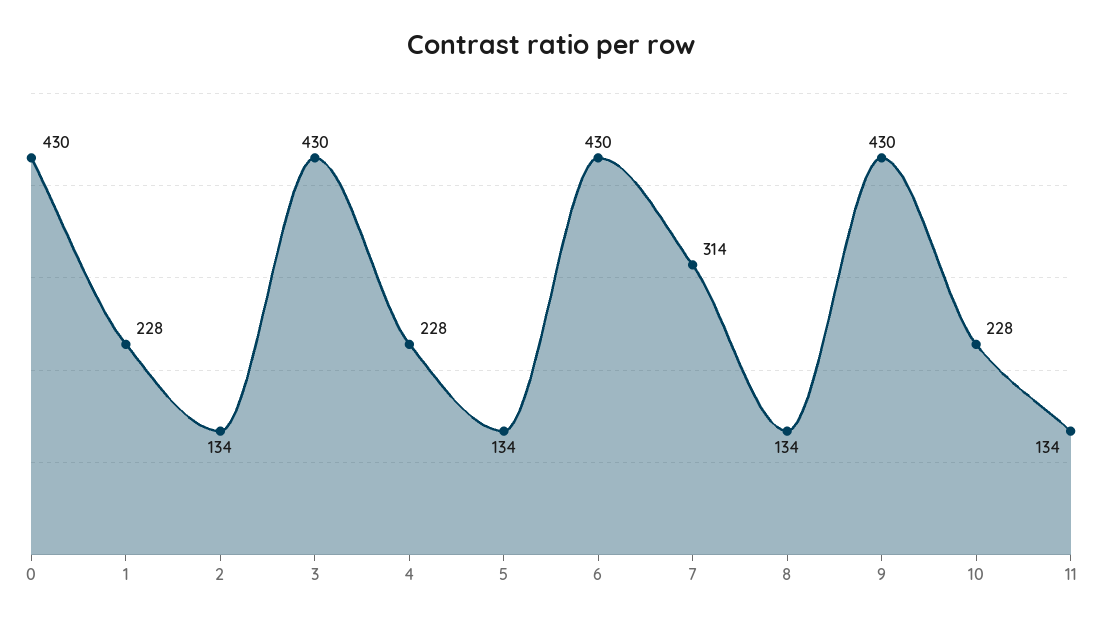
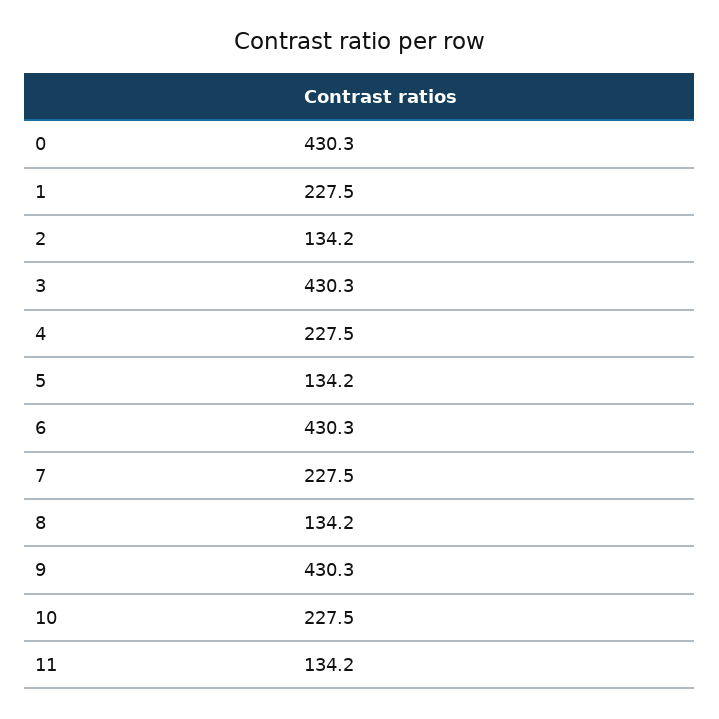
7: 314 -> 227.5

